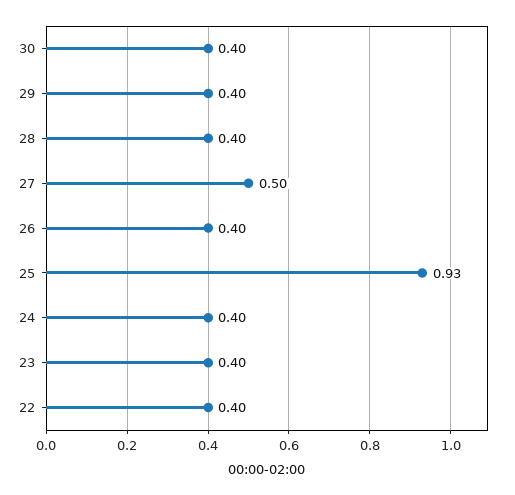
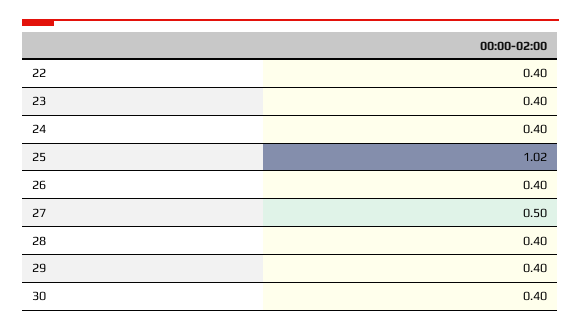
25: 0.93 -> 1.02

